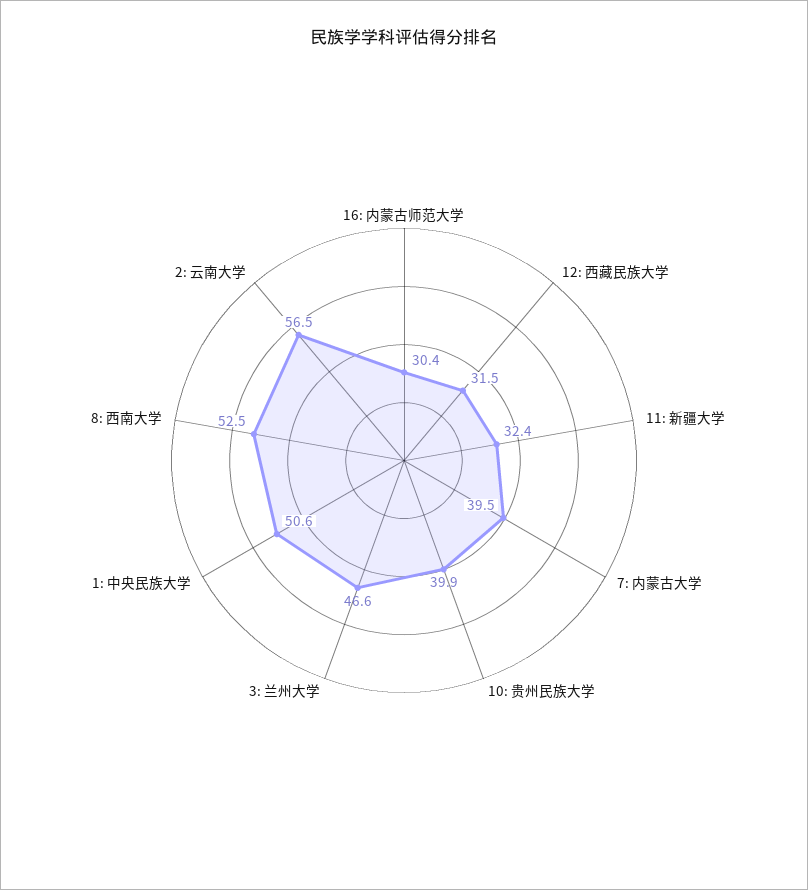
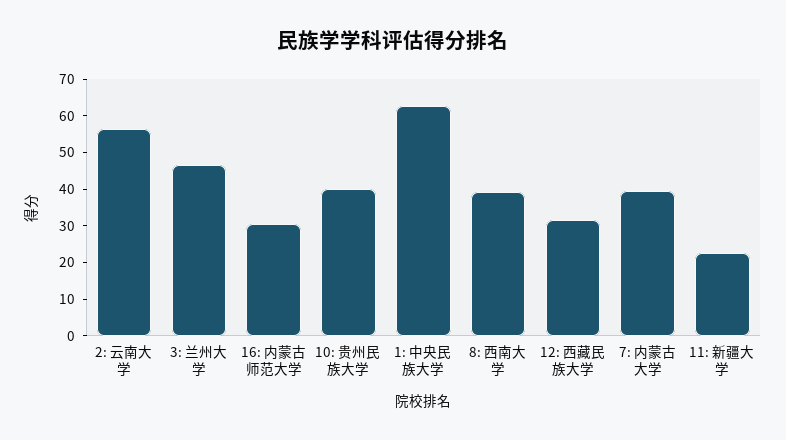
11: 新疆大学: 32.4 -> 22.5
1: 中央民族大学: 50.6 -> 62.5
8: 西南大学: 52.5 -> 40

